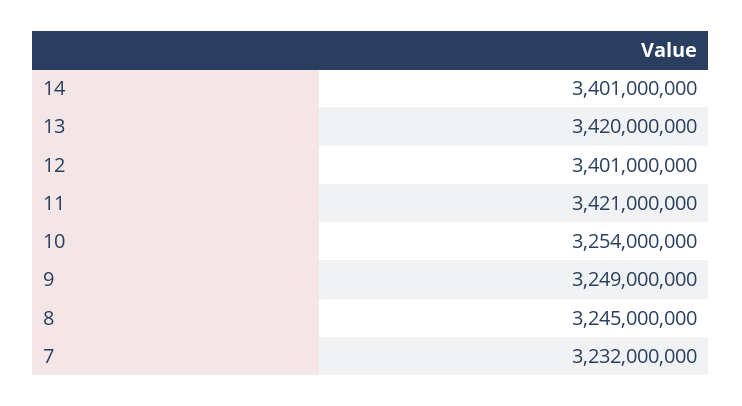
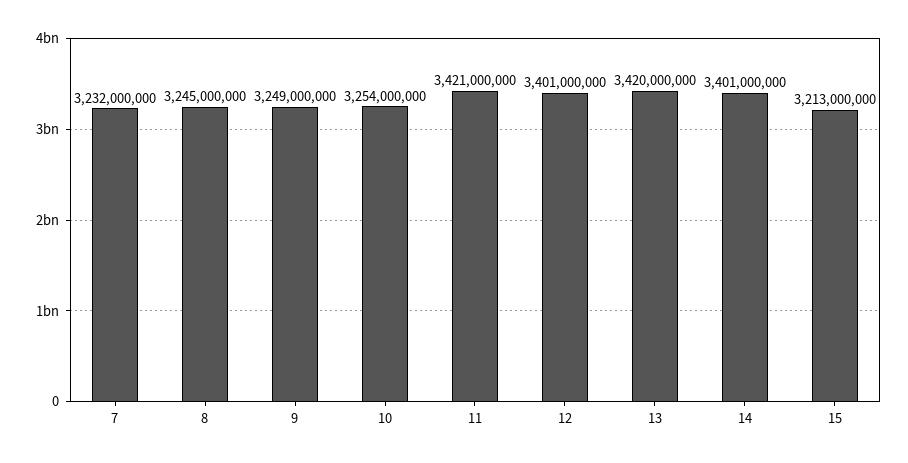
15: none -> 3213000000

